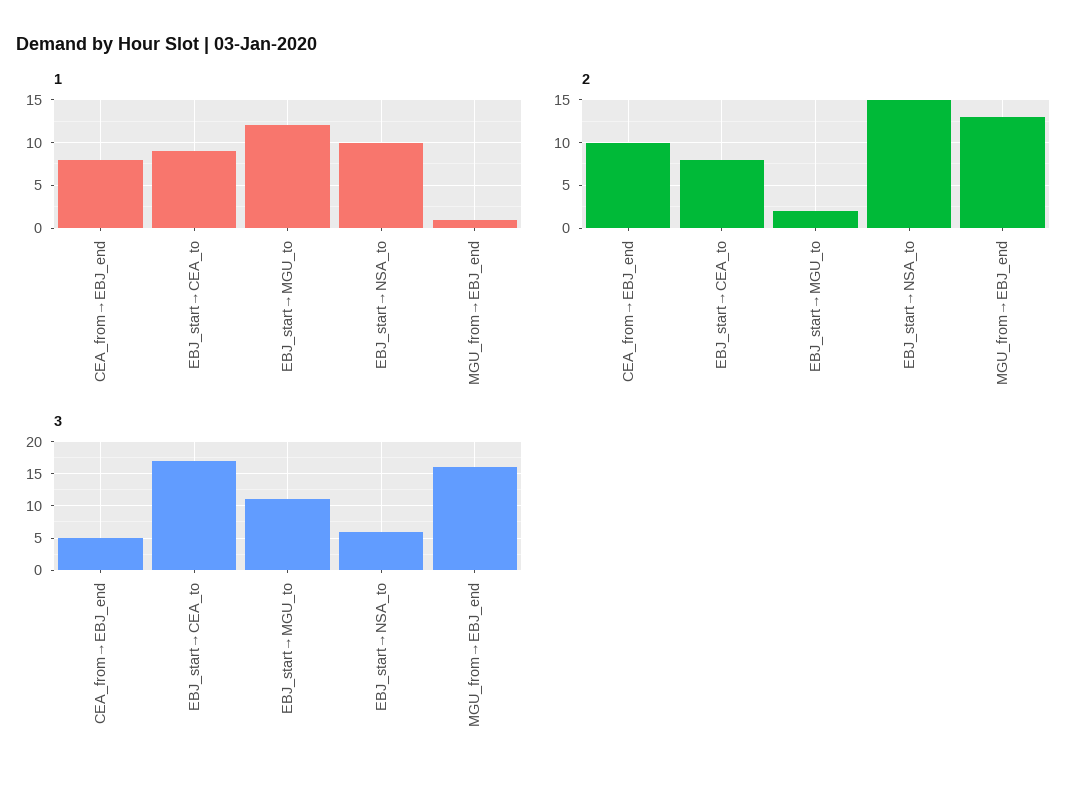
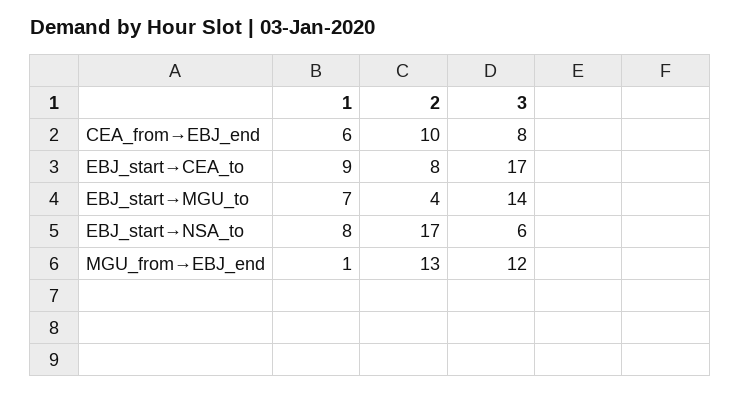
1, CEA_from→EBJ_end: 8 -> 6
1, EBJ_start→MGU_to: 12 -> 7
1, EBJ_start→NSA_to: 10 -> 8
2, EBJ_start→MGU_to: 2 -> 4
2, EBJ_start→NSA_to: 15 -> 17
3, CEA_from→EBJ_end: 5 -> 8
3, EBJ_start→MGU_to: 11 -> 14
3, MGU_from→EBJ_end: 16 -> 12

